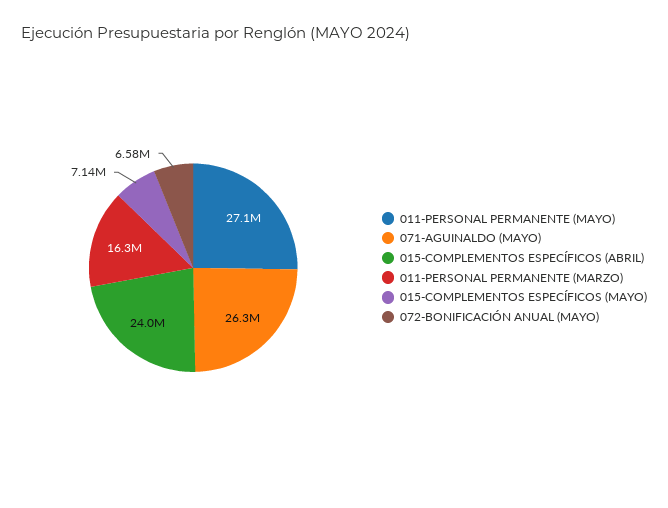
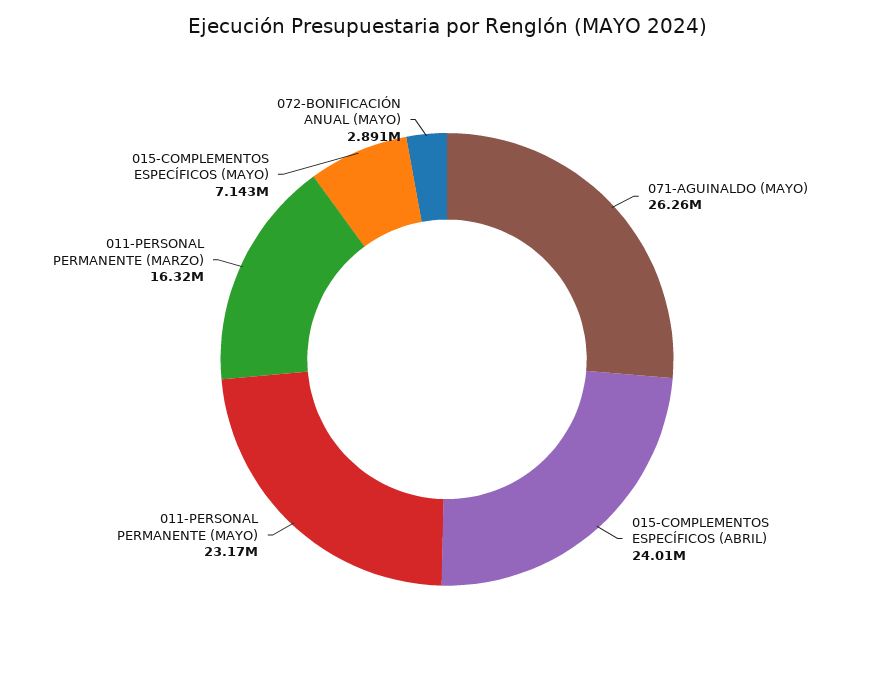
011-PERSONAL PERMANENTE (MAYO): 27100000 -> 23170000
072-BONIFICACIÓN ANUAL (MAYO): 6580000 -> 2891000

